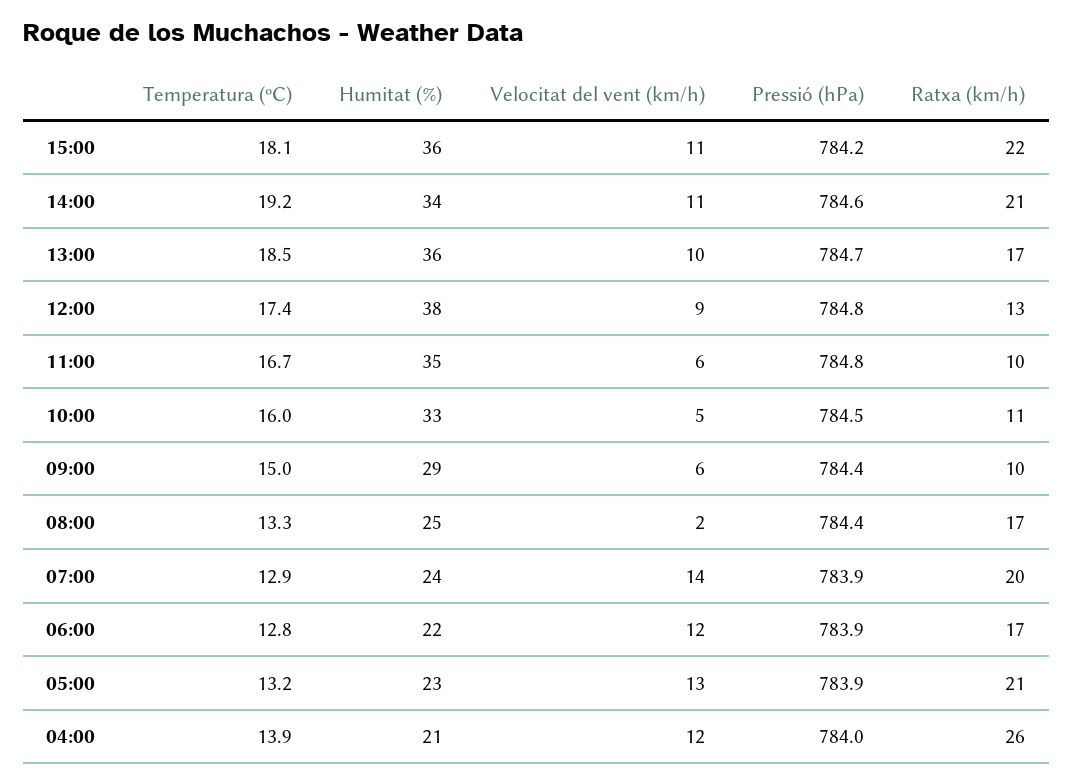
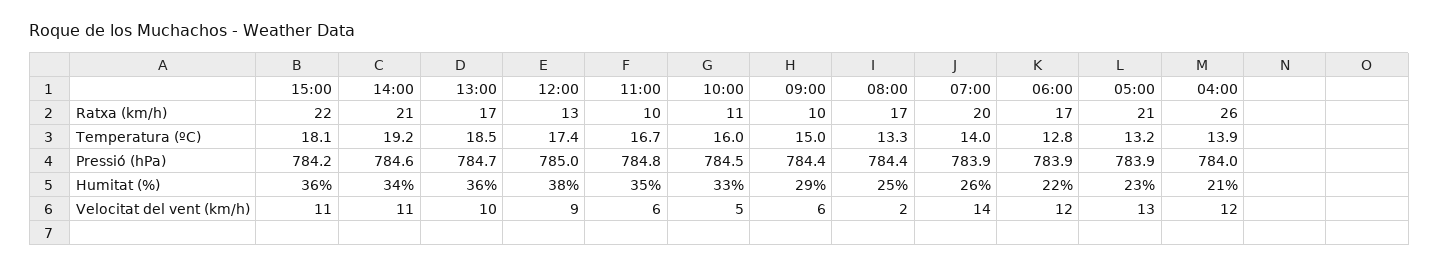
Pressió (hPa), 12:00: 784.8 -> 785
Temperatura (ºC), 07:00: 12.9 -> 14
Humitat (%), 07:00: 24 -> 26

